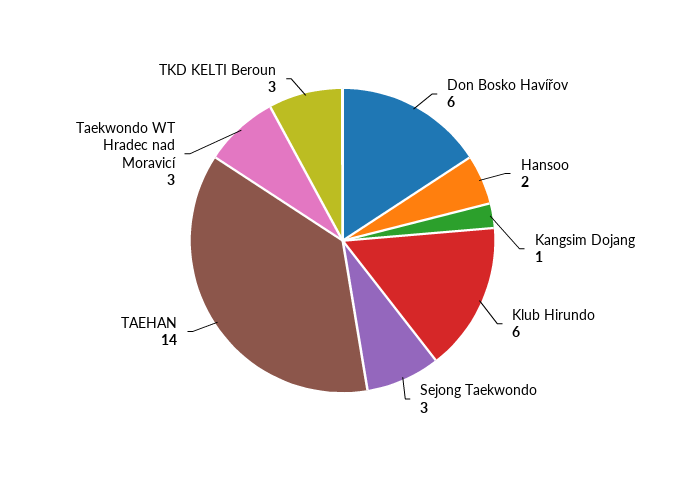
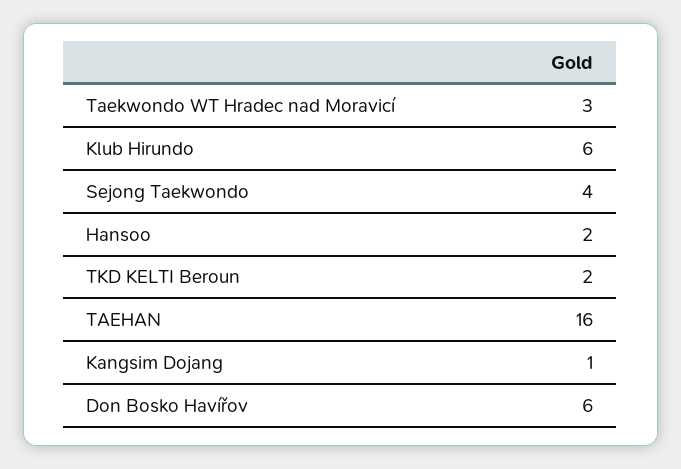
Sejong Taekwondo: 3 -> 4
TAEHAN: 14 -> 16
TKD KELTI Beroun: 3 -> 2

